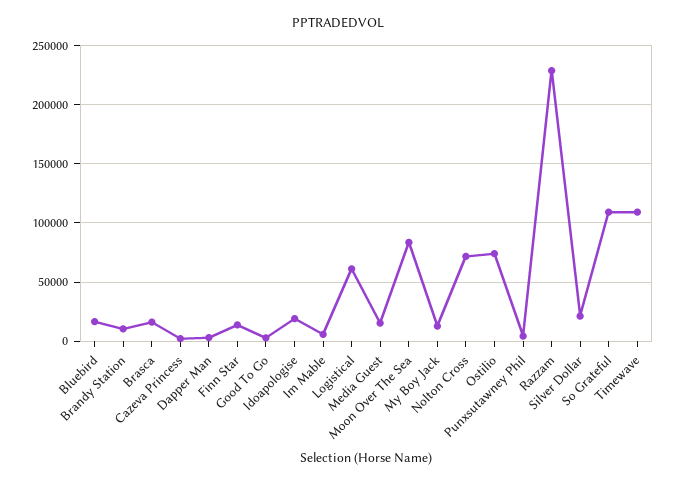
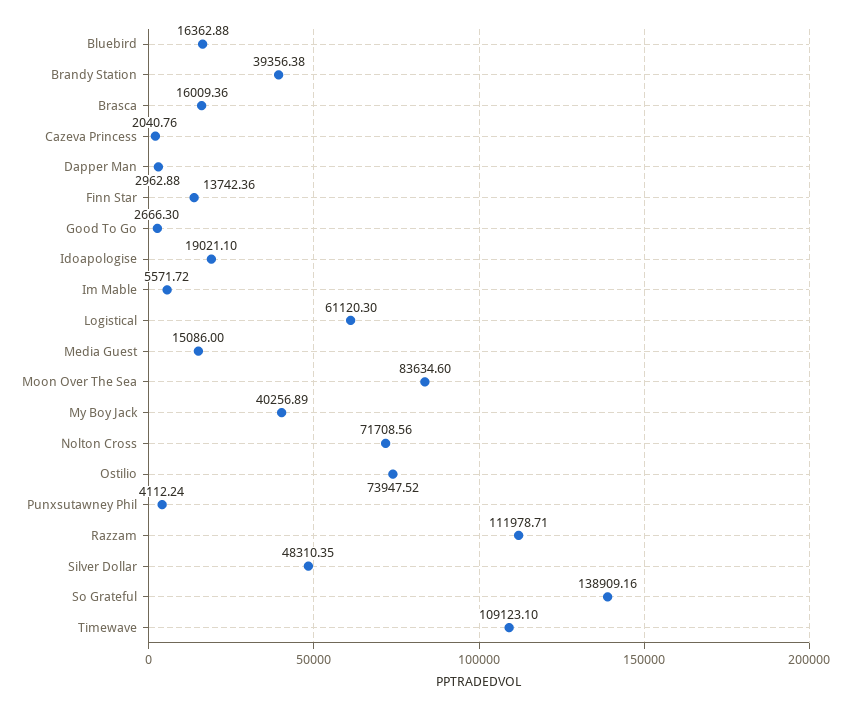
Brandy Station: 10000 -> 39356.38
My Boy Jack: 10000 -> 40256.89
Razzam: 230000 -> 111978.71
Silver Dollar: 20000 -> 48310.35
So Grateful: 110000 -> 138909.16

